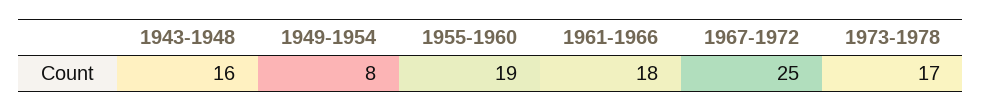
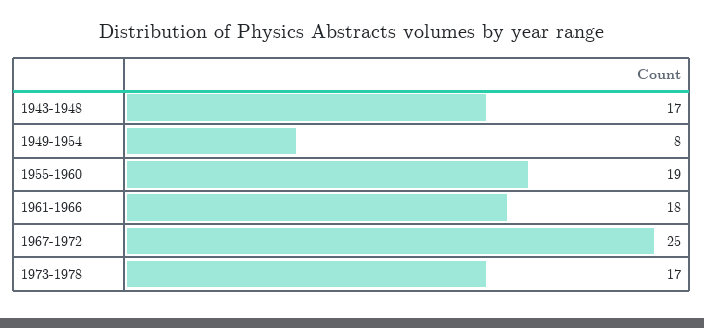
1943-1948: 16 -> 17

